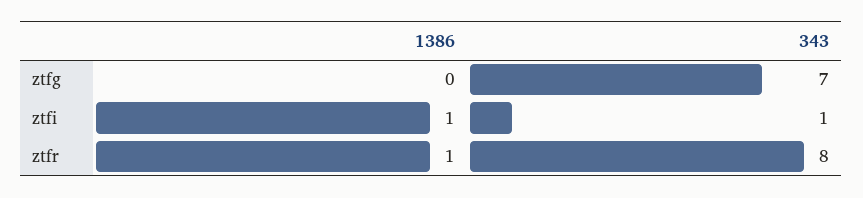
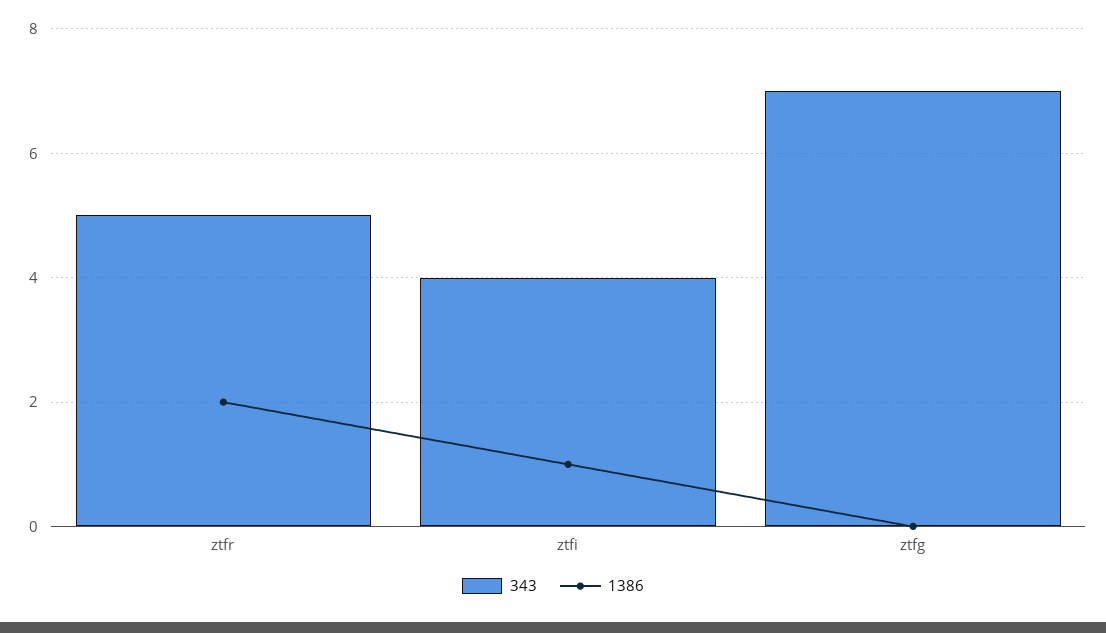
343, ztfi: 1 -> 4
1386, ztfr: 1 -> 2
343, ztfr: 8 -> 5

